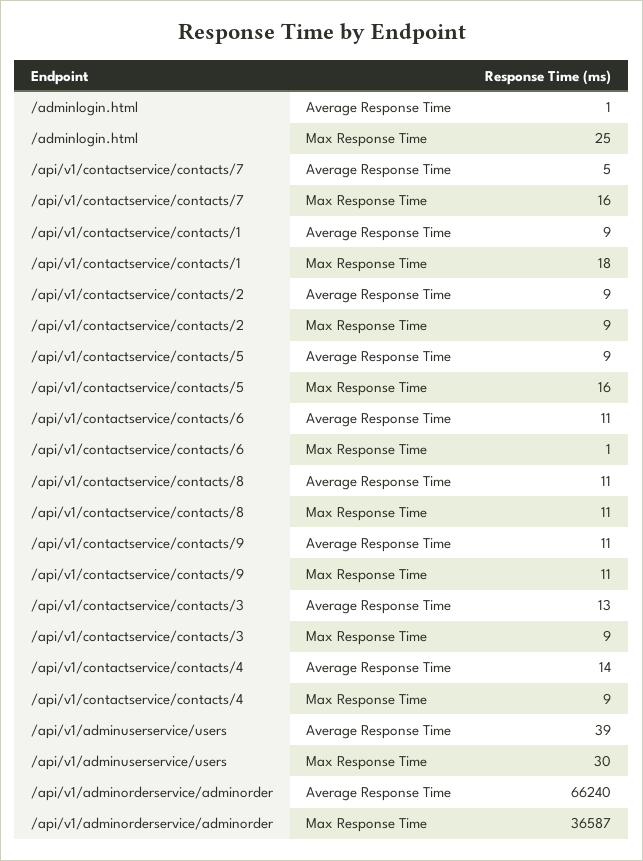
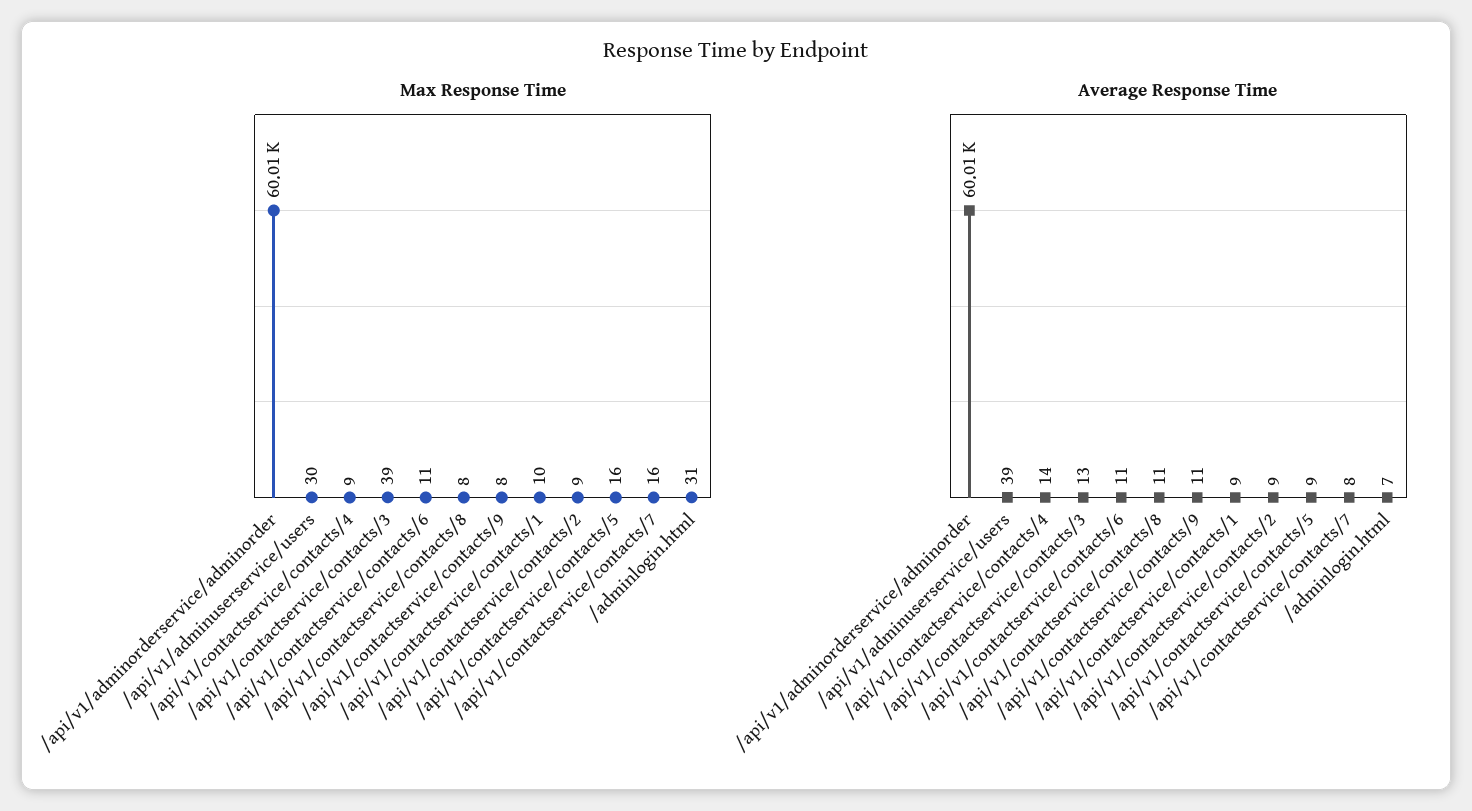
Average Response Time, /adminlogin.html: 1 -> 7
Max Response Time, /adminlogin.html: 25 -> 31
Average Response Time, /api/v1/contactservice/contacts/7: 5 -> 8
Max Response Time, /api/v1/contactservice/contacts/1: 18 -> 10
Max Response Time, /api/v1/contactservice/contacts/6: 1 -> 11
Max Response Time, /api/v1/contactservice/contacts/8: 11 -> 8
Max Response Time, /api/v1/contactservice/contacts/9: 11 -> 8
Max Response Time, /api/v1/contactservice/contacts/3: 9 -> 39
Average Response Time, /api/v1/adminorderservice/adminorder: 66240 -> 60010
Max Response Time, /api/v1/adminorderservice/adminorder: 36587 -> 60010

